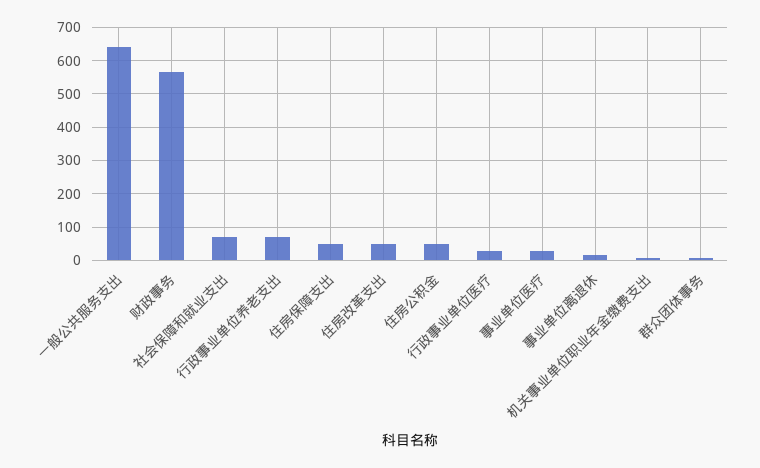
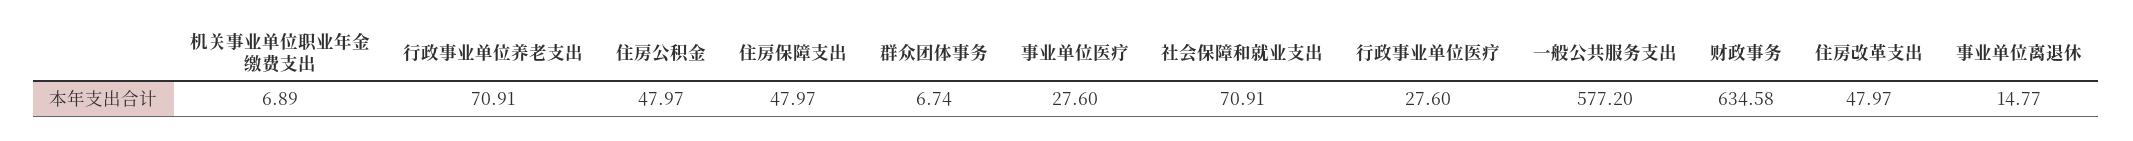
一般公共服务支出: 640 -> 577.2
财政事务: 560 -> 634.58

